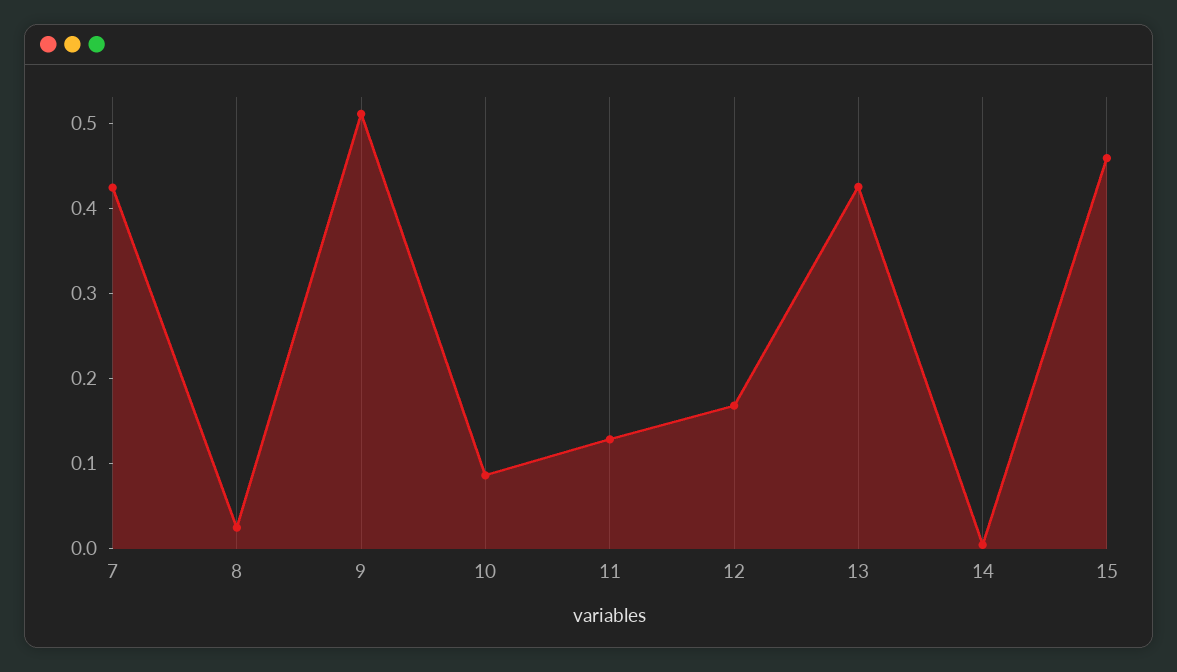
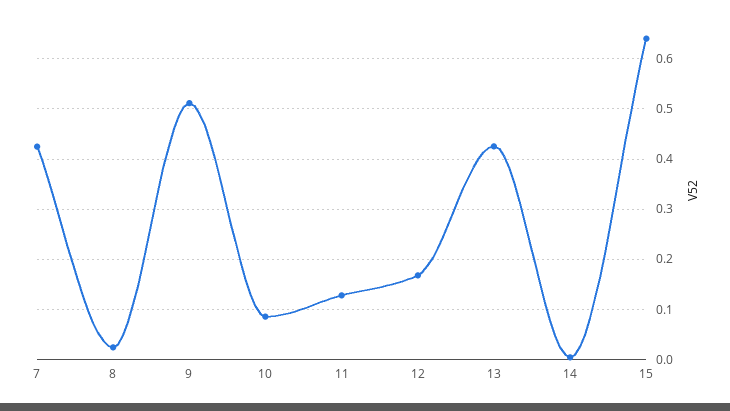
15: 0.46 -> 0.64

